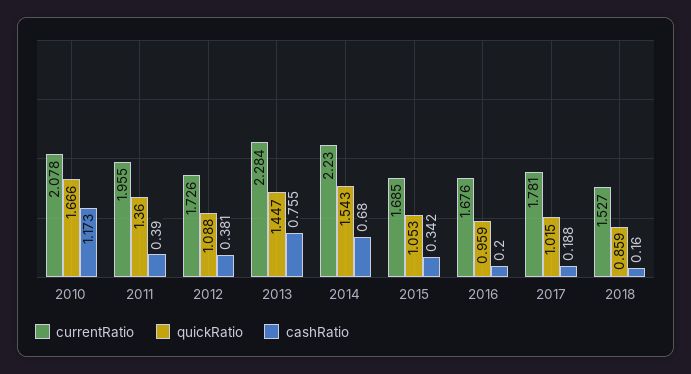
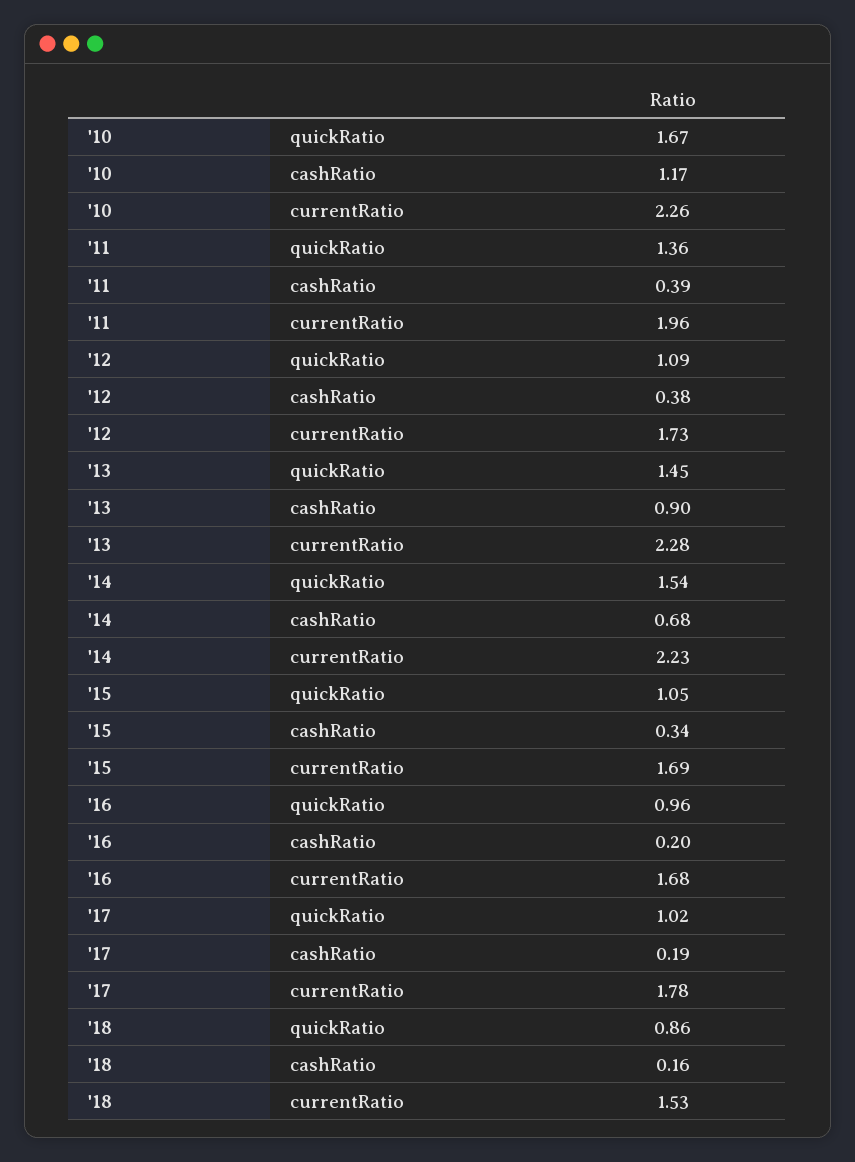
currentRatio, 2010: 2.078 -> 2.26
cashRatio, 2013: 0.755 -> 0.9

